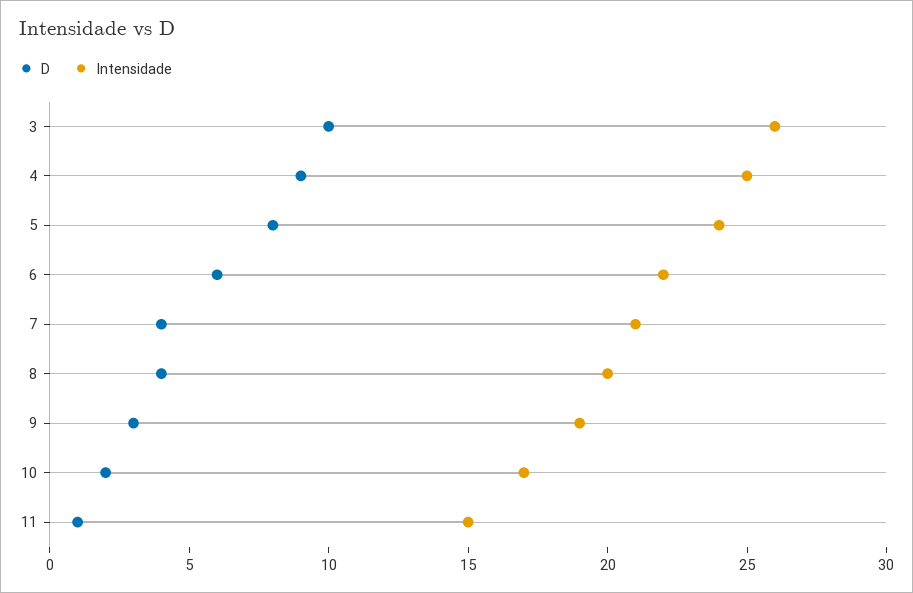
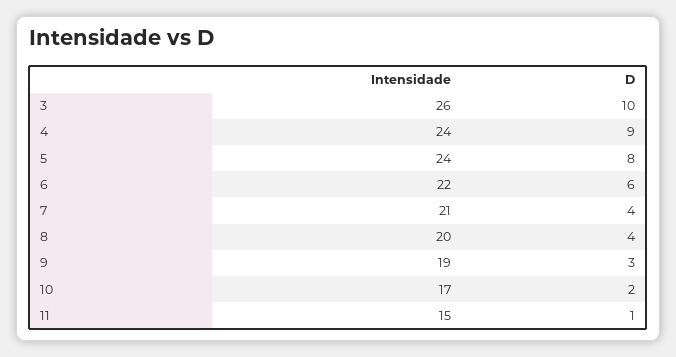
Intensidade, 4: 25 -> 24

